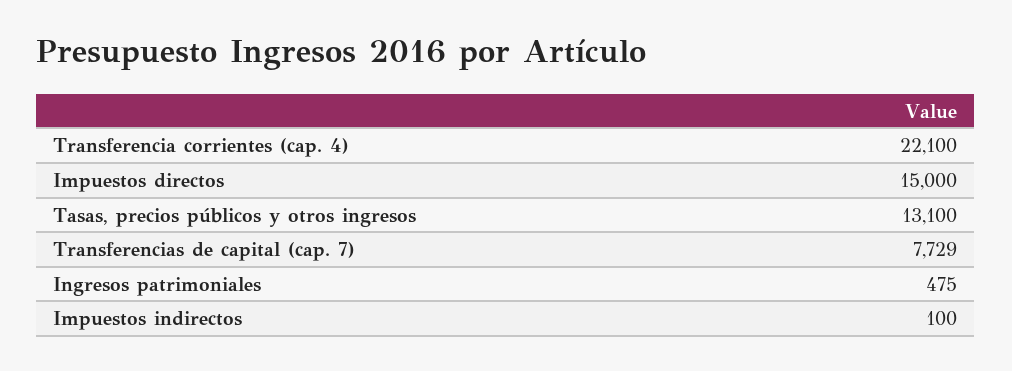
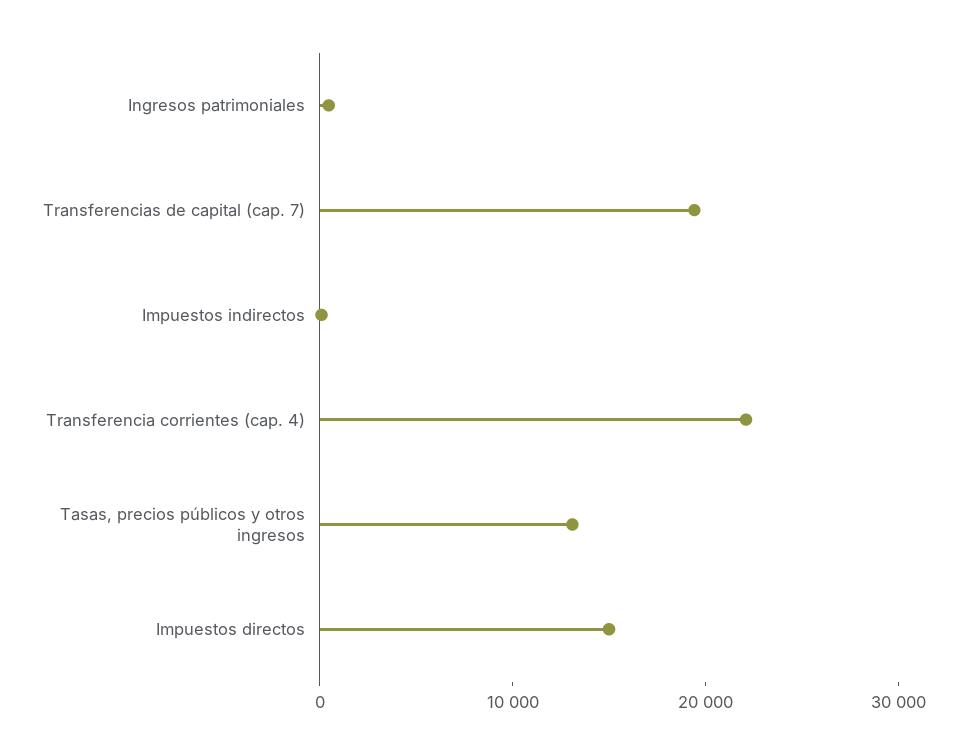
Transferencias de capital (cap. 7): 7729 -> 20000

